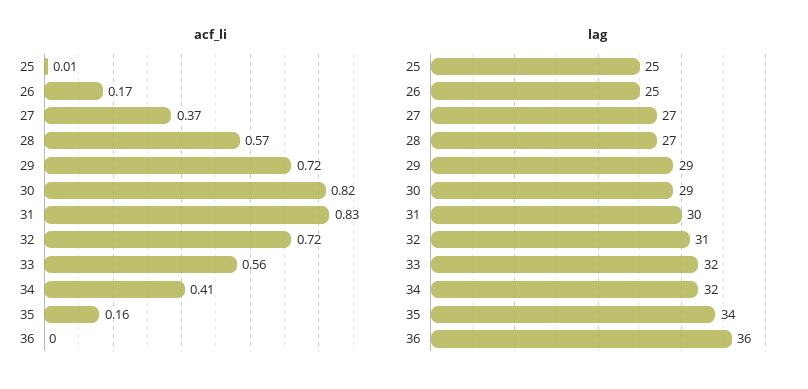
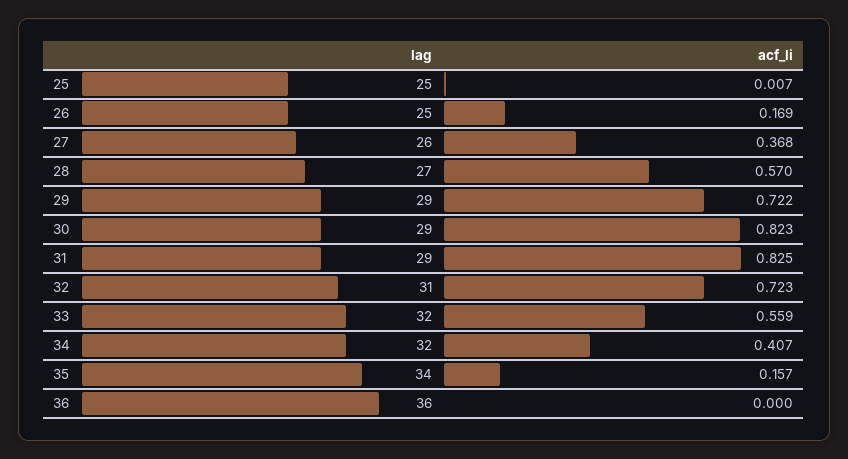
lag, 27: 27 -> 26
lag, 31: 30 -> 29

